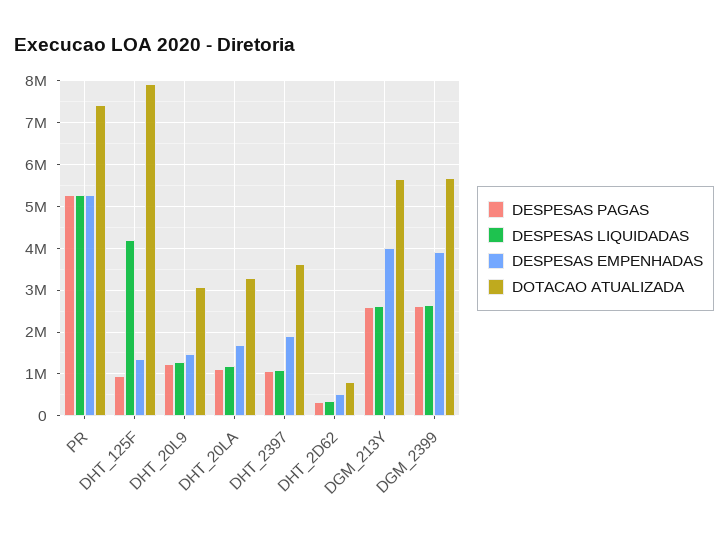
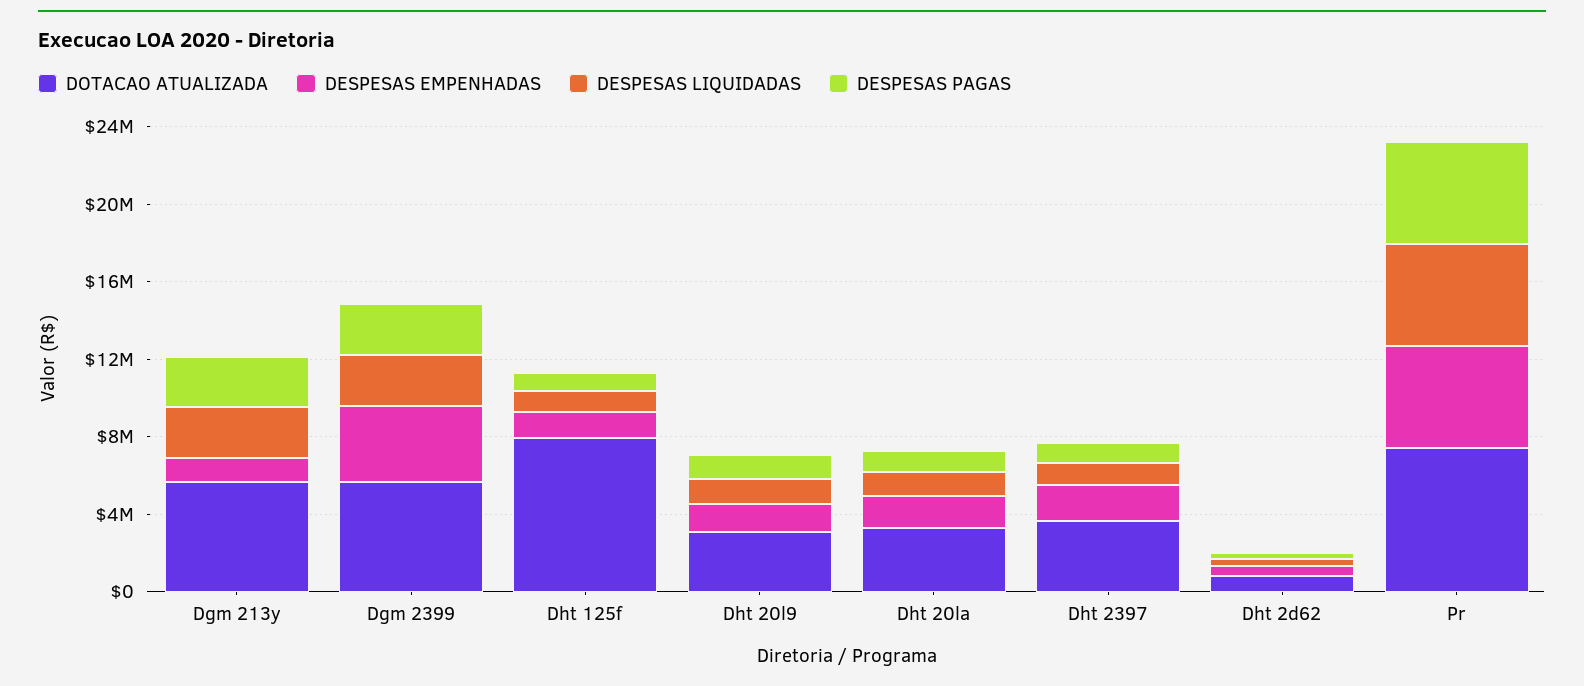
DESPESAS LIQUIDADAS, DHT_125F: 4200000 -> 1000000
DESPESAS EMPENHADAS, DGM_213Y: 4000000 -> 1000000

